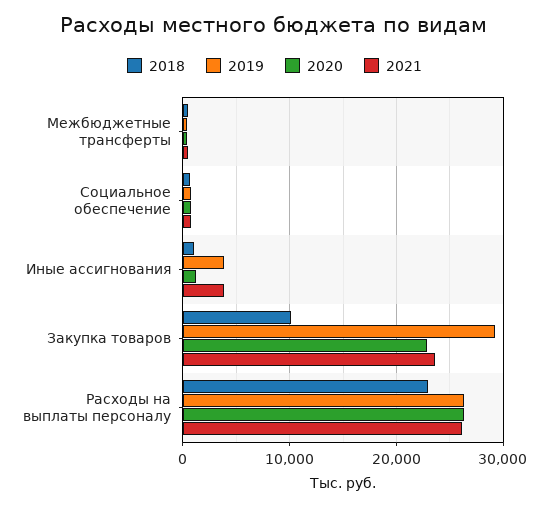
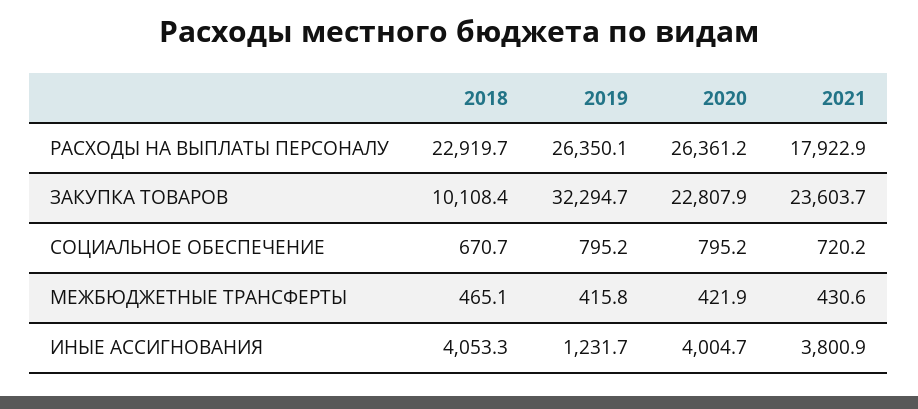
2018, Иные ассигнования: 1000 -> 4053.3
2019, Иные ассигнования: 4000 -> 1231.7
2020, Иные ассигнования: 1000 -> 4004.7
2019, Закупка товаров: 29000 -> 32294.7
2021, Расходы на выплаты персоналу: 26000 -> 17922.9

